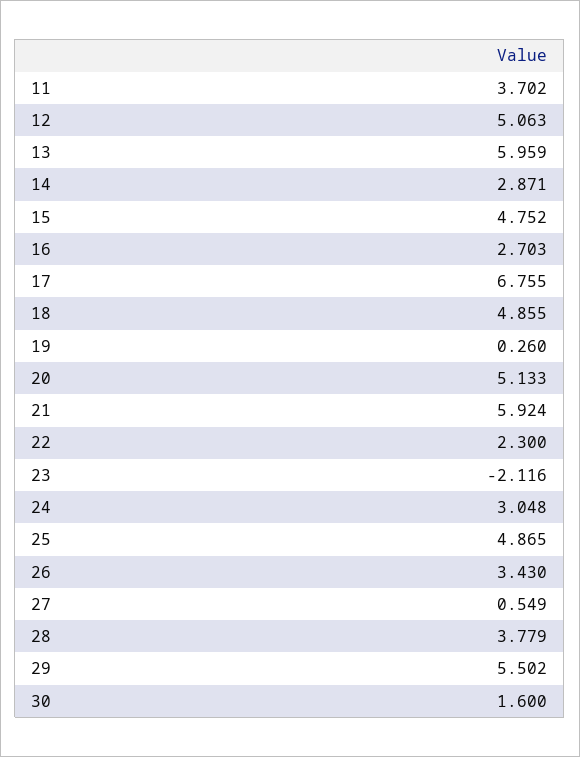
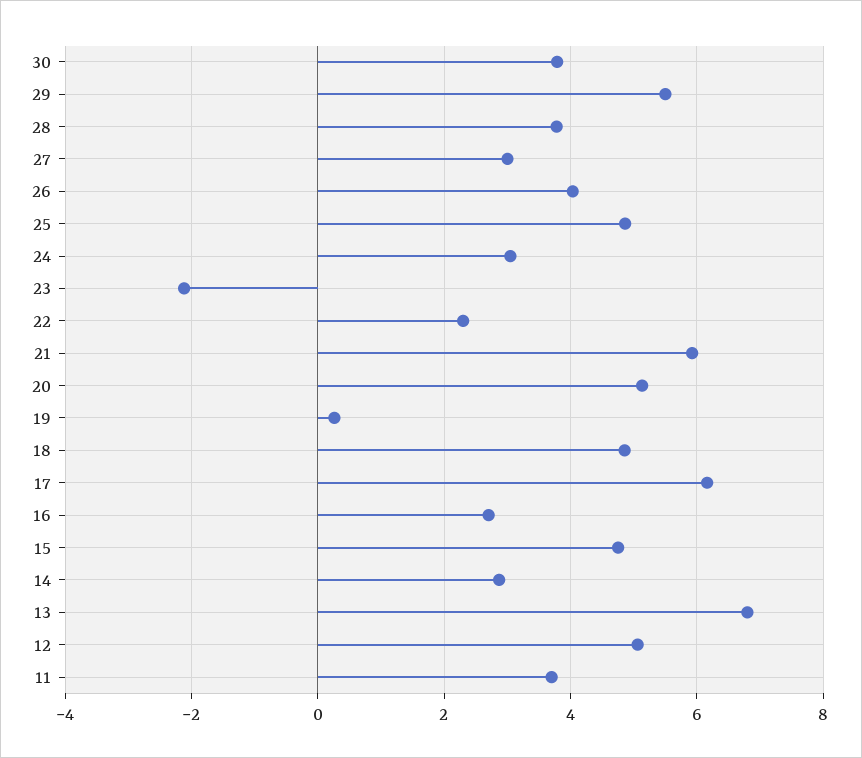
13: 5.959 -> 6.8
17: 6.755 -> 6.2
26: 3.43 -> 4
27: 0.549 -> 3
30: 1.6 -> 3.8

